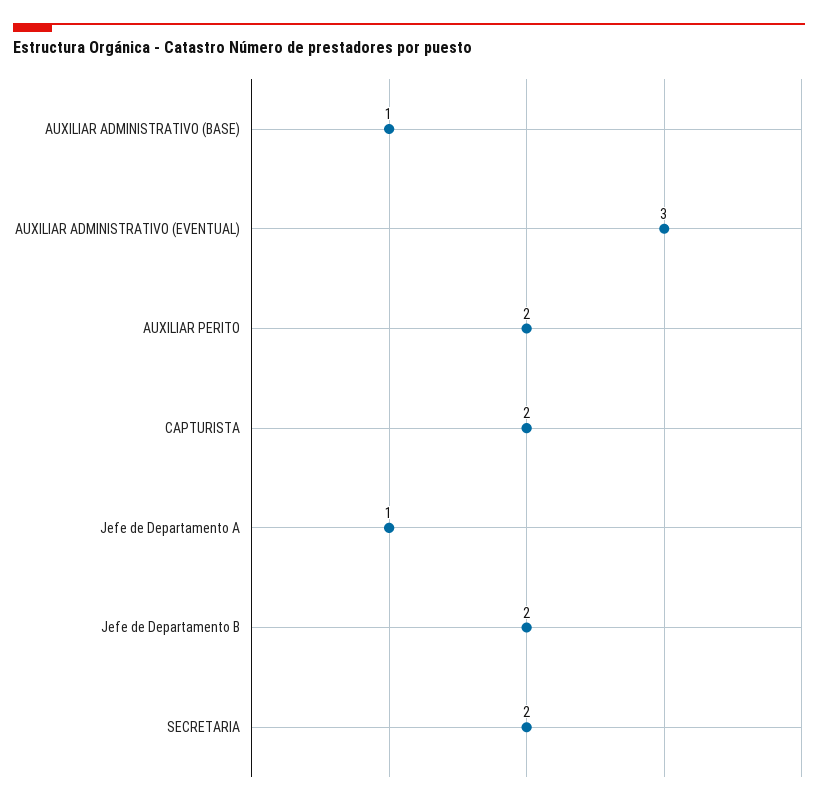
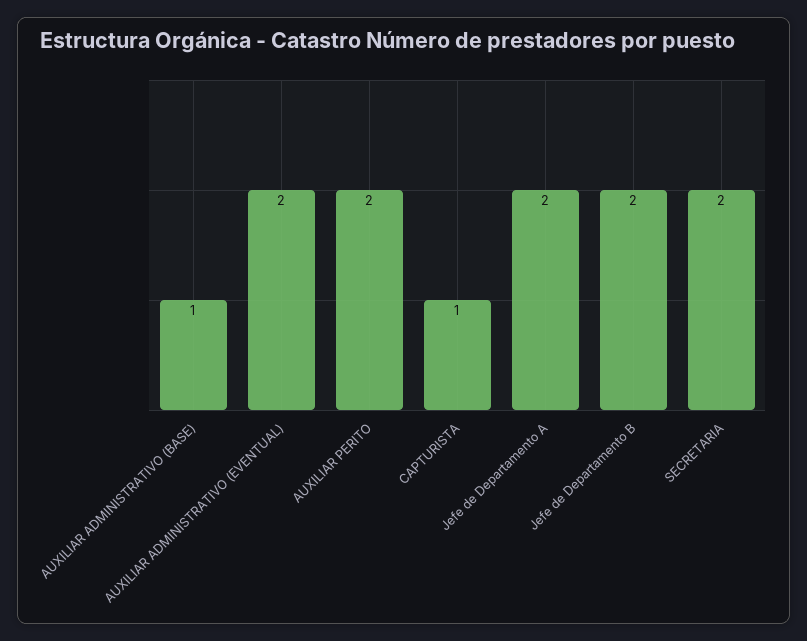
AUXILIAR ADMINISTRATIVO (EVENTUAL): 3 -> 2
CAPTURISTA: 2 -> 1
Jefe de Departamento A: 1 -> 2

